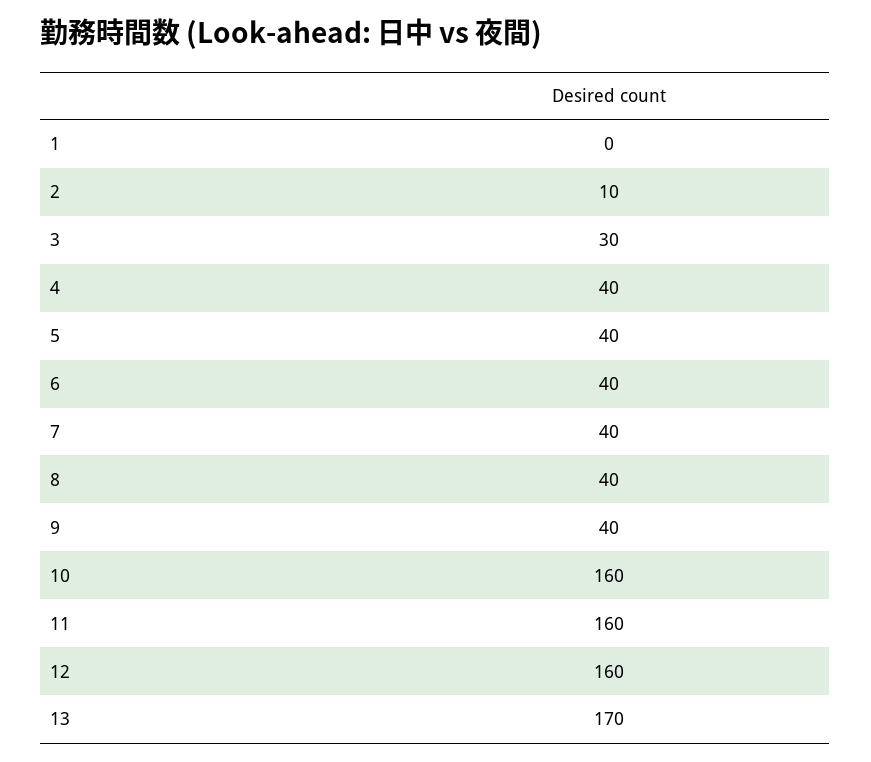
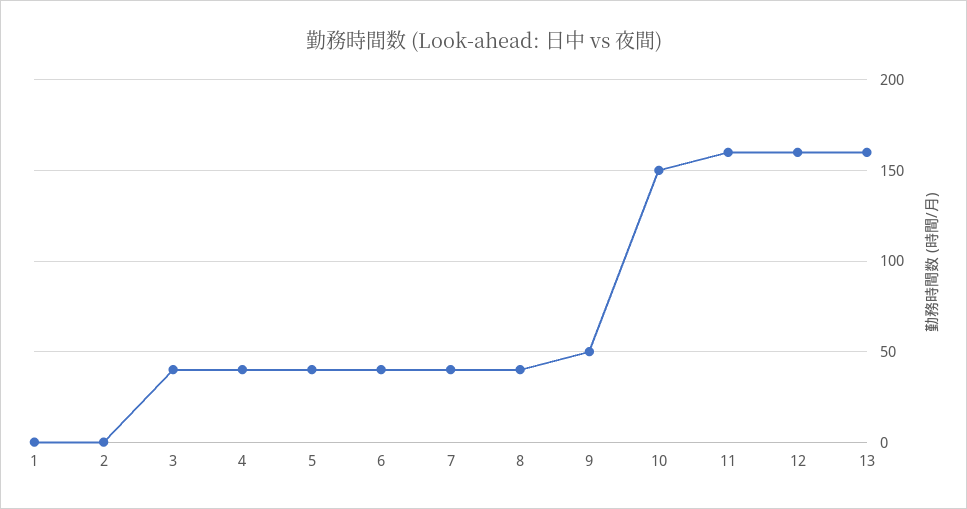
2: 10 -> 0
3: 30 -> 40
9: 40 -> 50
10: 160 -> 150
13: 170 -> 160

